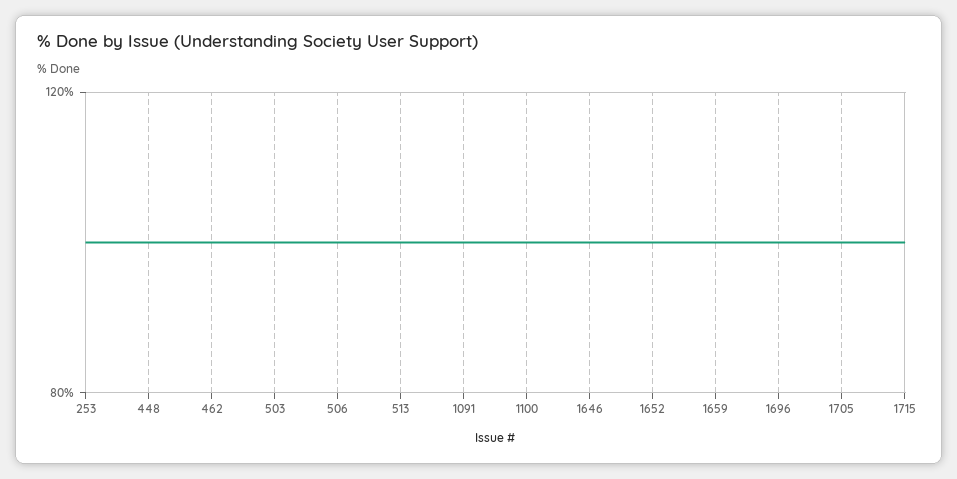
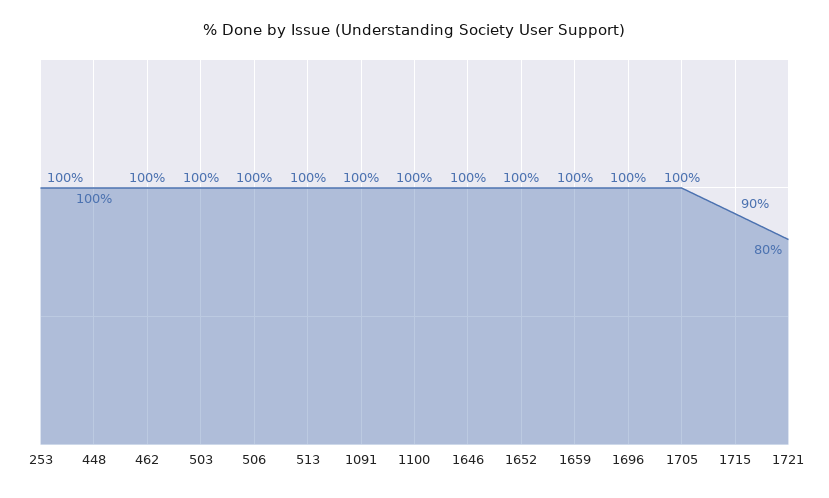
1715: 100 -> 90
1721: none -> 80

